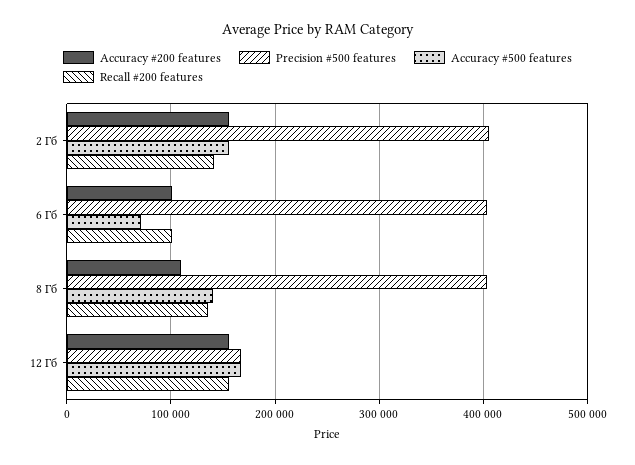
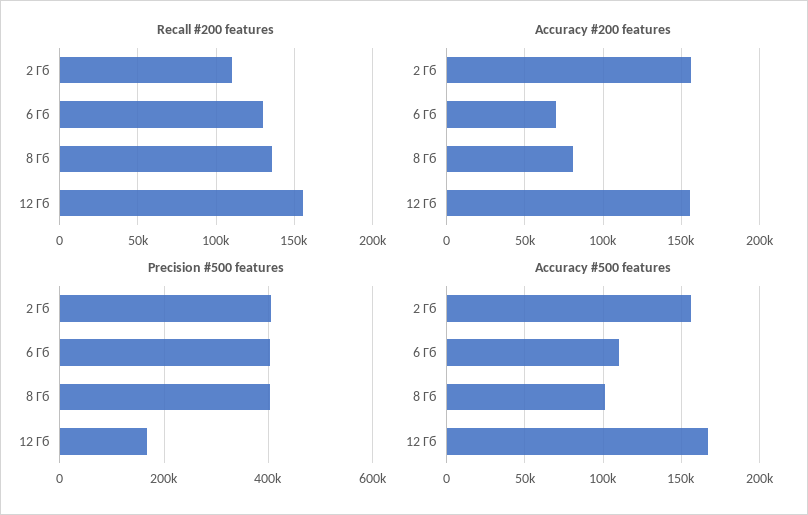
Recall #200 features, 2 Гб: 140000 -> 110000
Accuracy #200 features, 6 Гб: 100000 -> 70000
Accuracy #500 features, 6 Гб: 70000 -> 110000
Recall #200 features, 6 Гб: 100000 -> 130000
Accuracy #200 features, 8 Гб: 110000 -> 80000
Accuracy #500 features, 8 Гб: 140000 -> 100000

